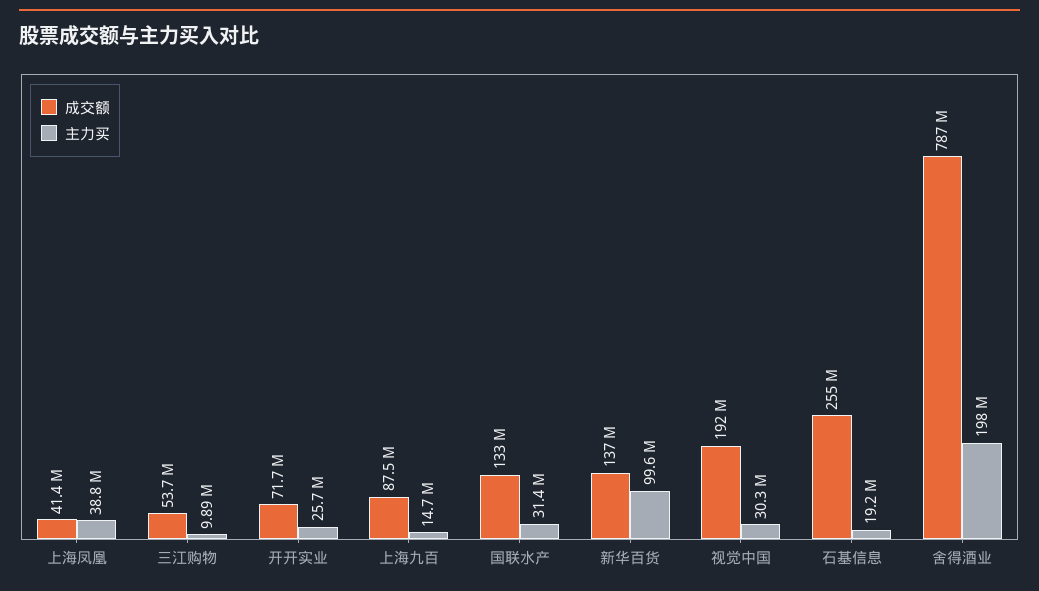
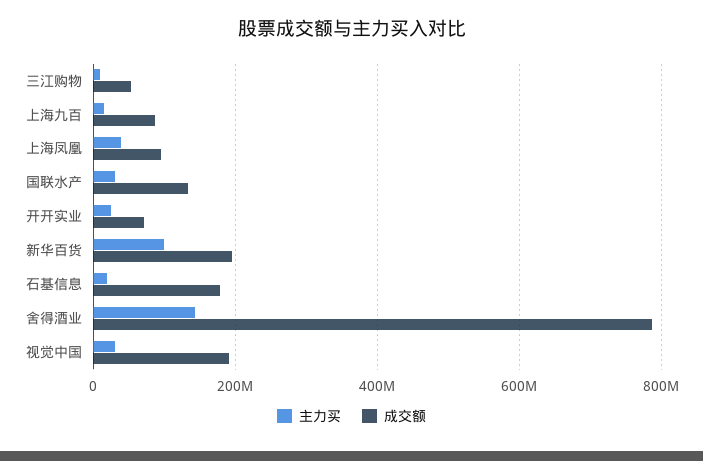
成交额, 上海凤凰: 41400000 -> 100000000
成交额, 新华百货: 137000000 -> 200000000
成交额, 石基信息: 255000000 -> 180000000
主力买, 舍得酒业: 198000000 -> 140000000

